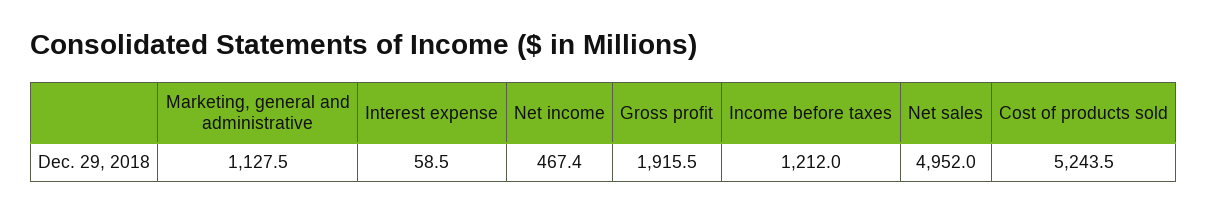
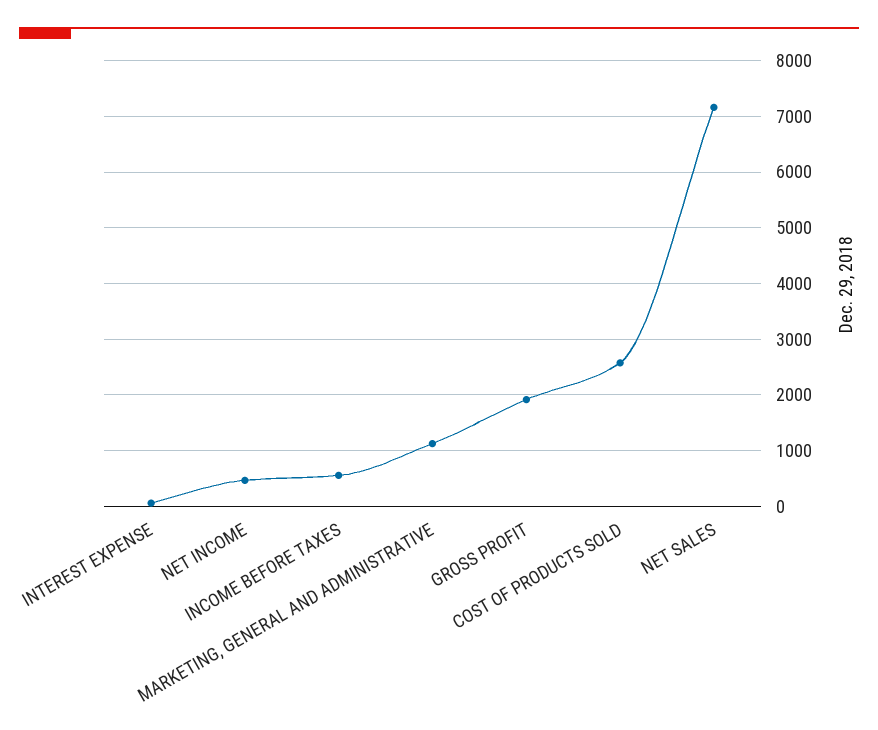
Income before taxes: 1212 -> 600
Net sales: 4952 -> 7200
Cost of products sold: 5243.5 -> 2600

